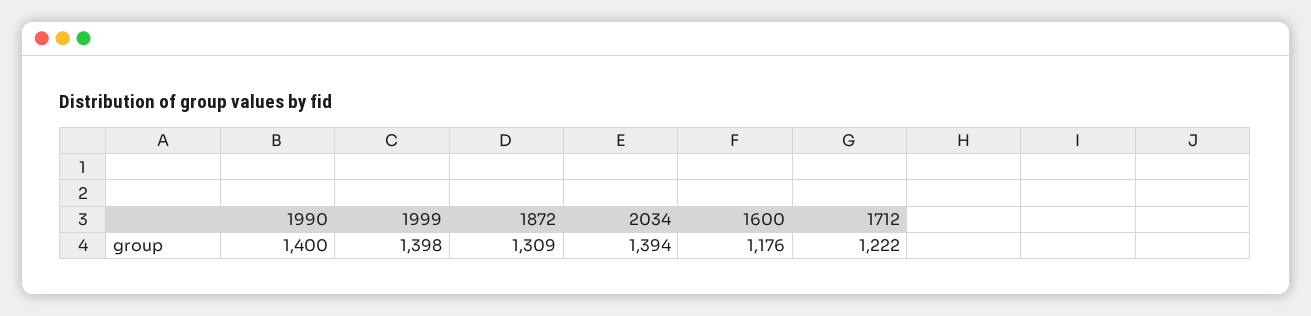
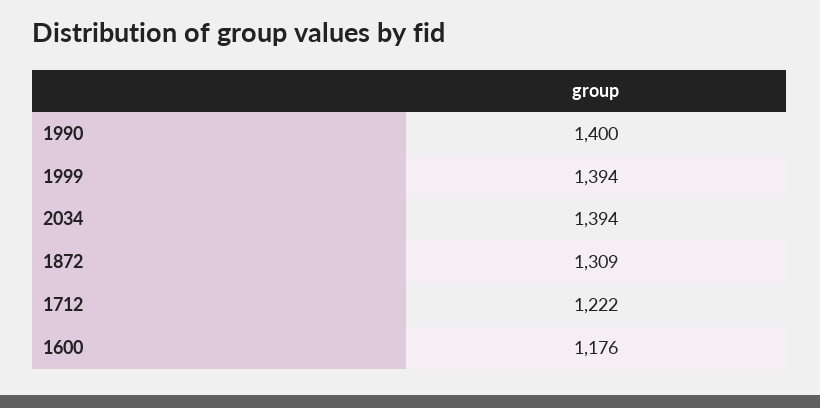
1999: 1398 -> 1394

